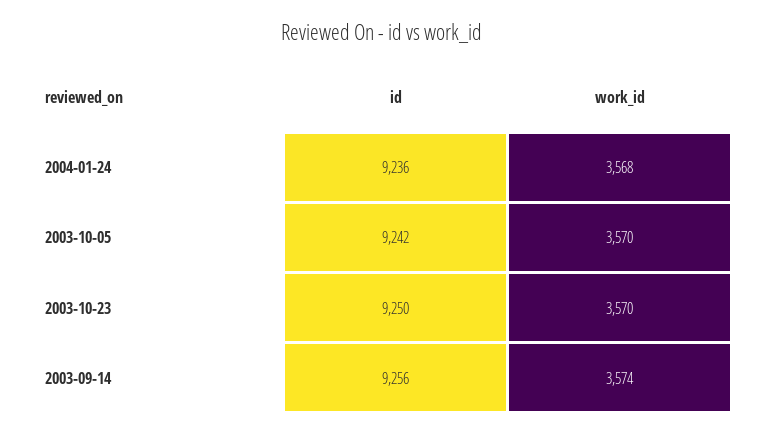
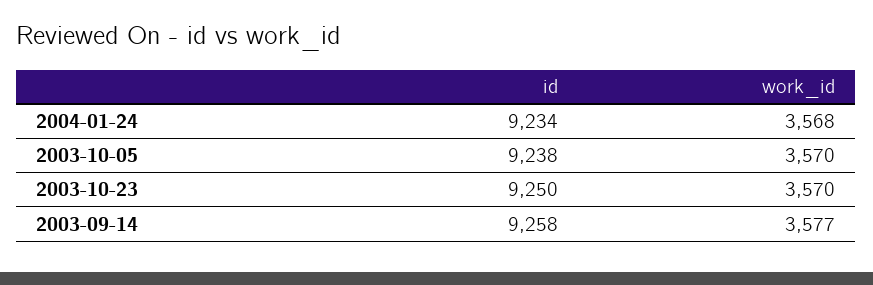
id, 2004-01-24: 9236 -> 9234
id, 2003-10-05: 9242 -> 9238
id, 2003-09-14: 9256 -> 9258
work_id, 2003-09-14: 3574 -> 3577

